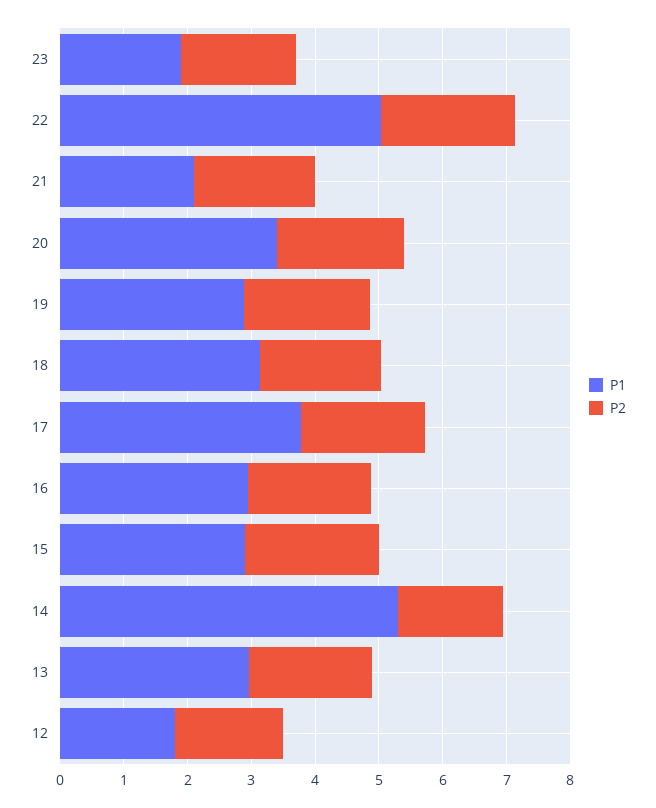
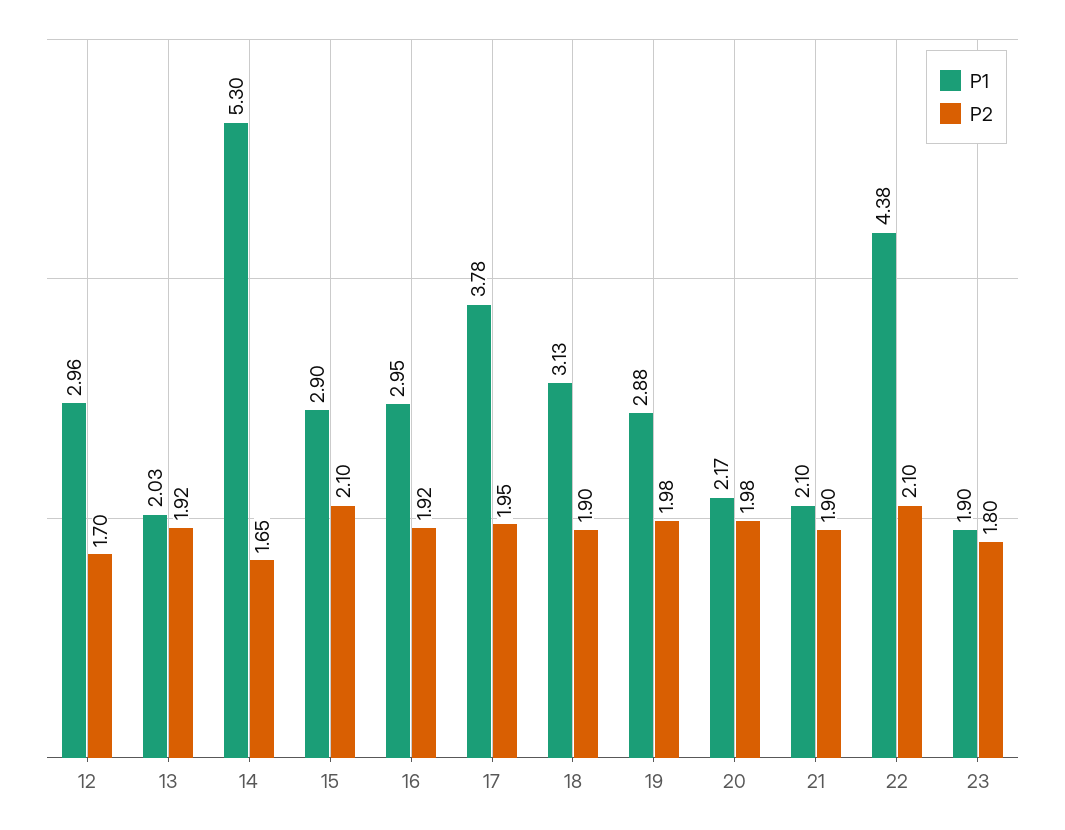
P1, 22: 5 -> 4.38
P1, 20: 3.4 -> 2.17
P1, 13: 3 -> 2.03
P1, 12: 1.8 -> 2.96

